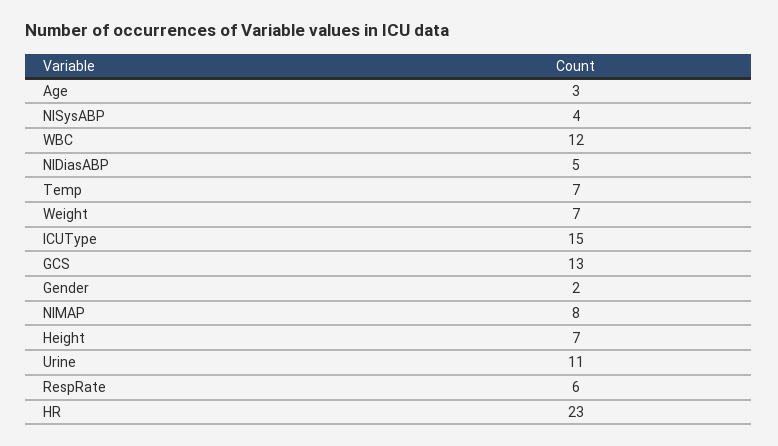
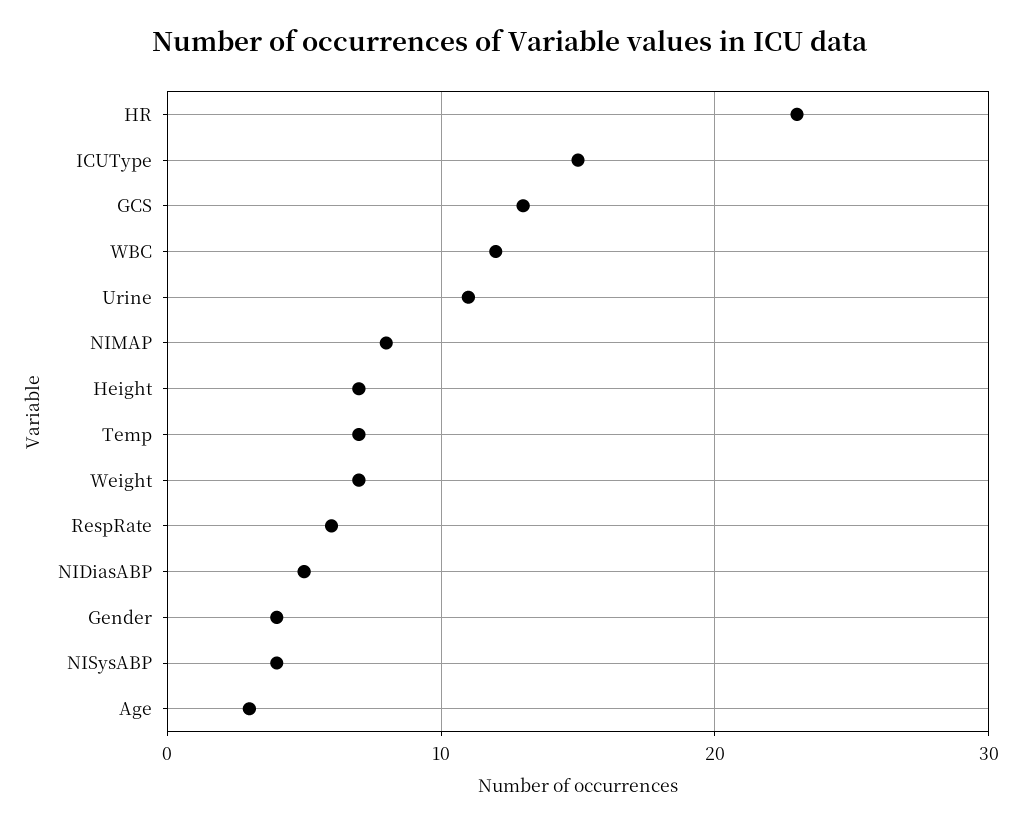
Gender: 2 -> 4

